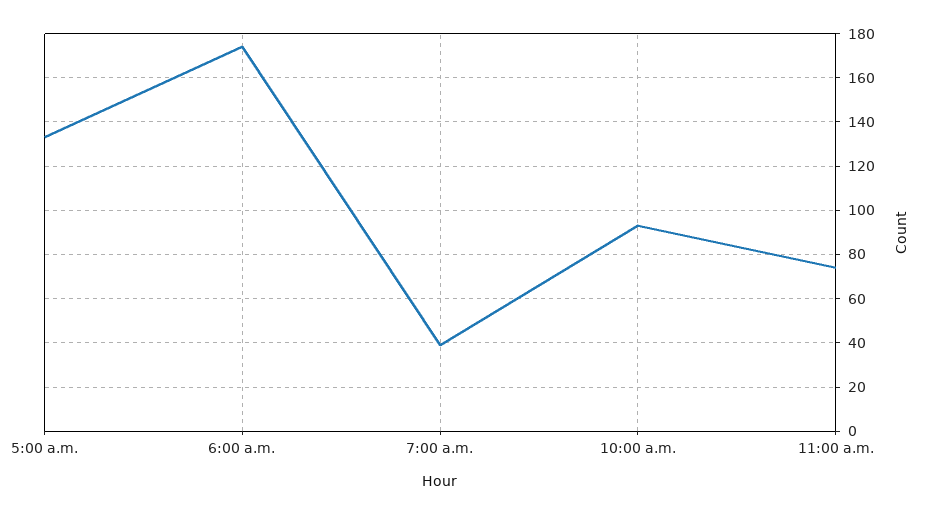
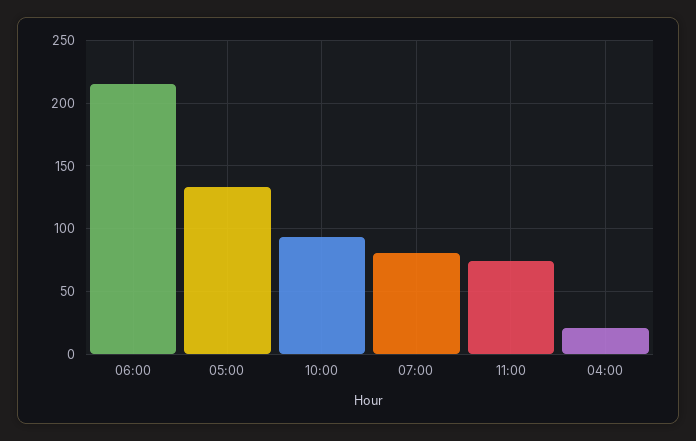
6:00 a.m.: 175 -> 215
7:00 a.m.: 40 -> 80
04:00: none -> 20

